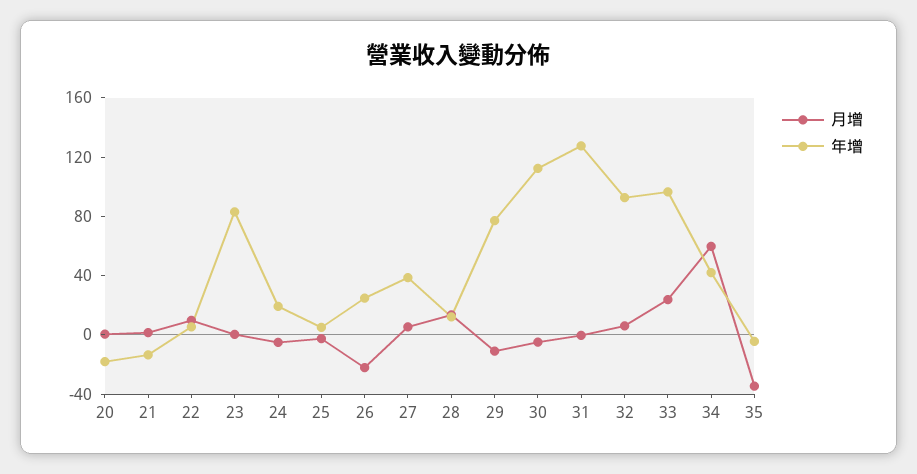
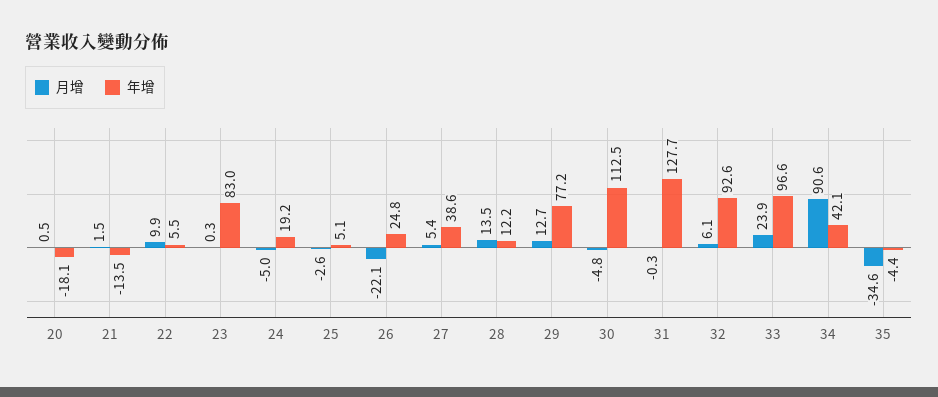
月增, 29: -10 -> 12.7
月增, 34: 60 -> 90.6

